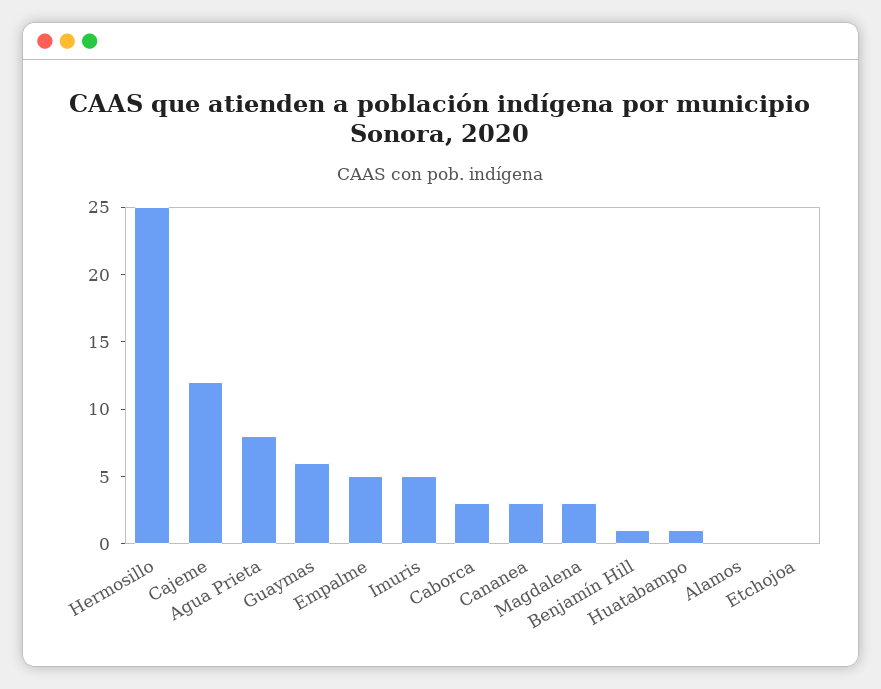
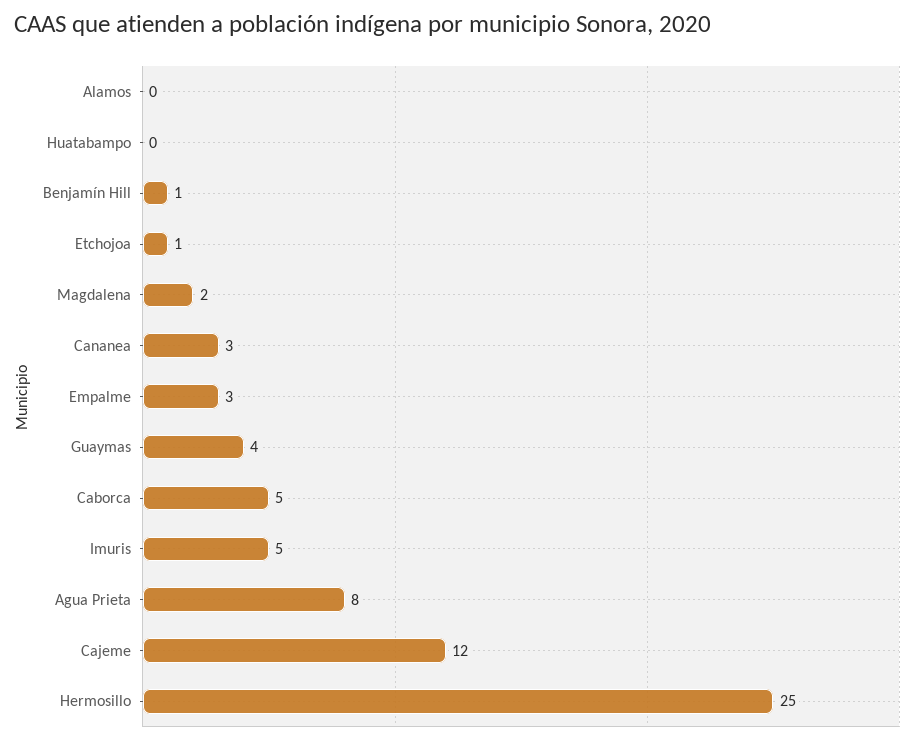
Guaymas: 6 -> 4
Empalme: 5 -> 3
Caborca: 3 -> 5
Magdalena: 3 -> 2
Huatabampo: 1 -> 0
Etchojoa: 0 -> 1

